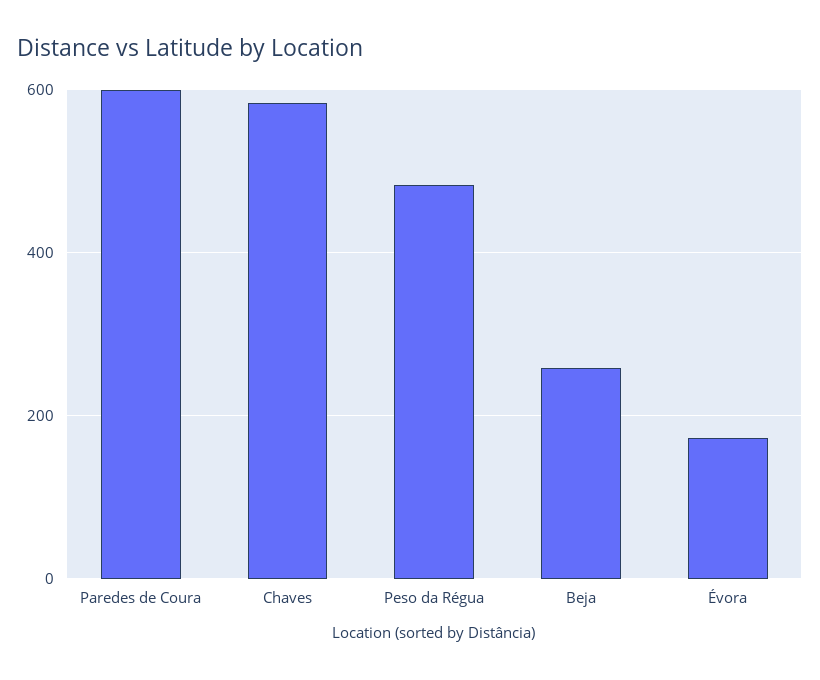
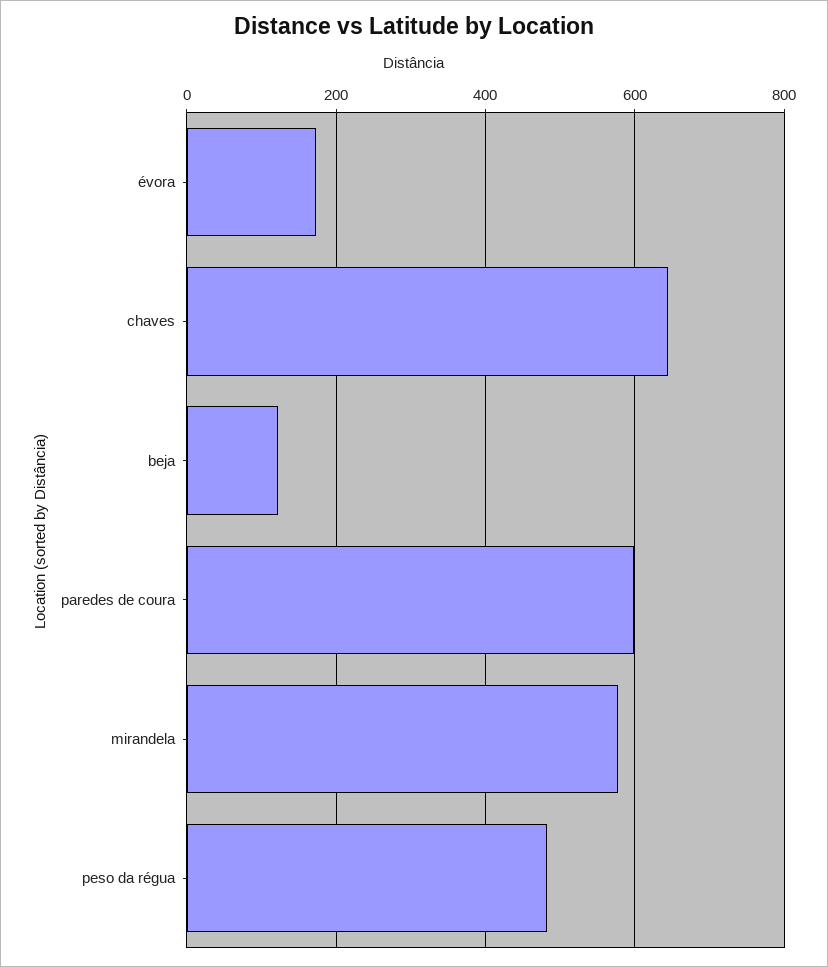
Chaves: 580 -> 640
Beja: 260 -> 120
mirandela: none -> 580

